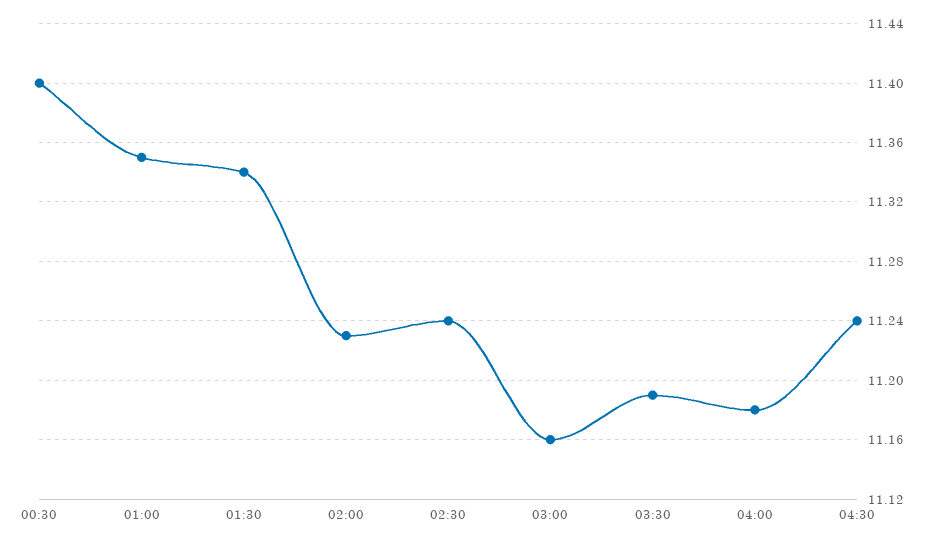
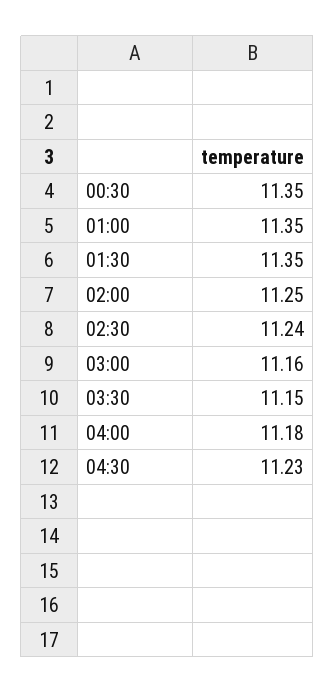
00:30: 11.4 -> 11.35
01:30: 11.34 -> 11.35
02:00: 11.23 -> 11.25
03:30: 11.19 -> 11.15
04:30: 11.24 -> 11.23

